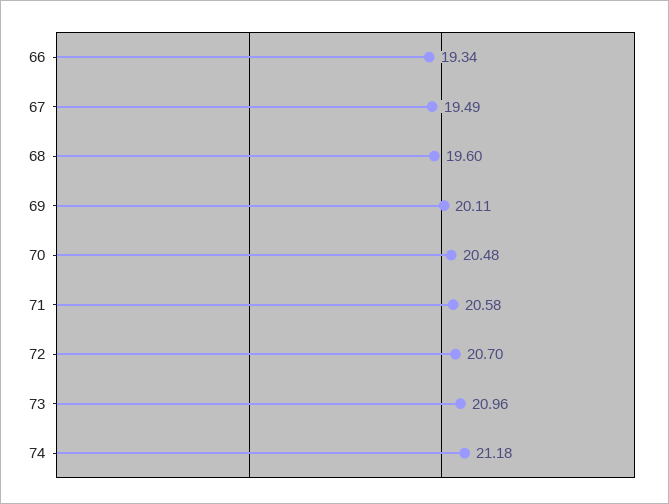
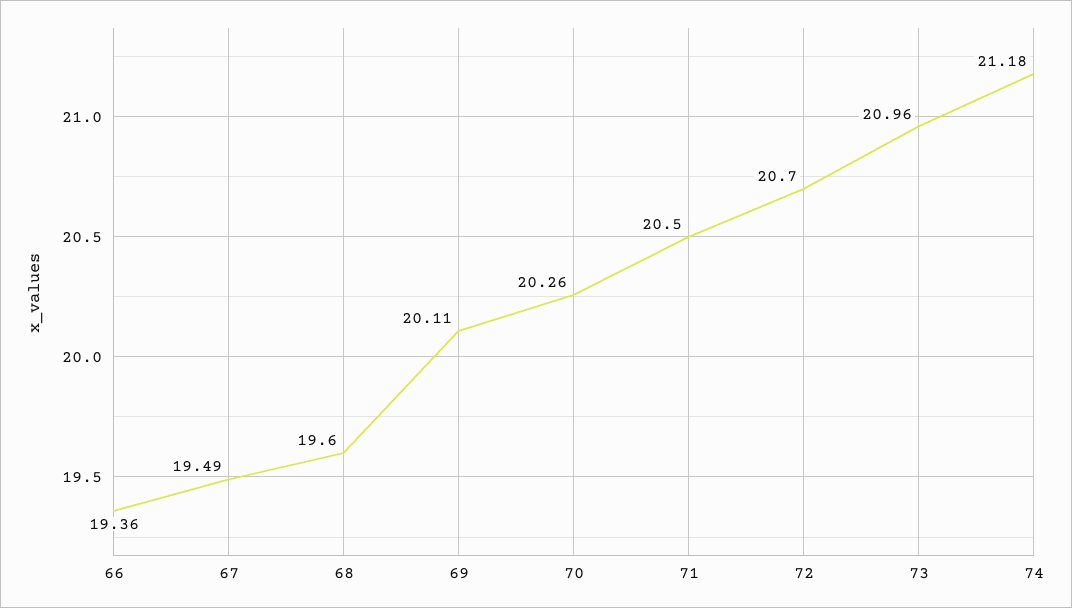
66: 19.34 -> 19.36
70: 20.48 -> 20.26
71: 20.58 -> 20.5

